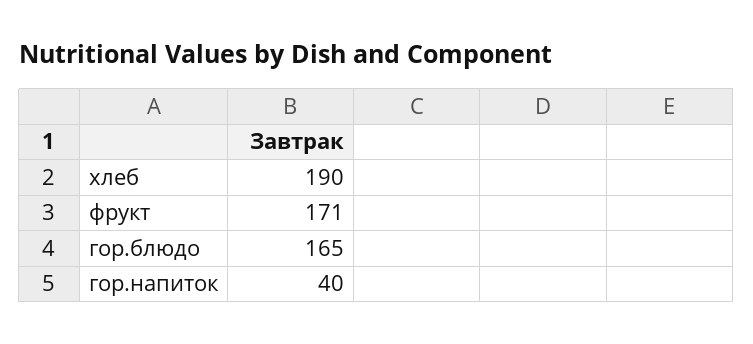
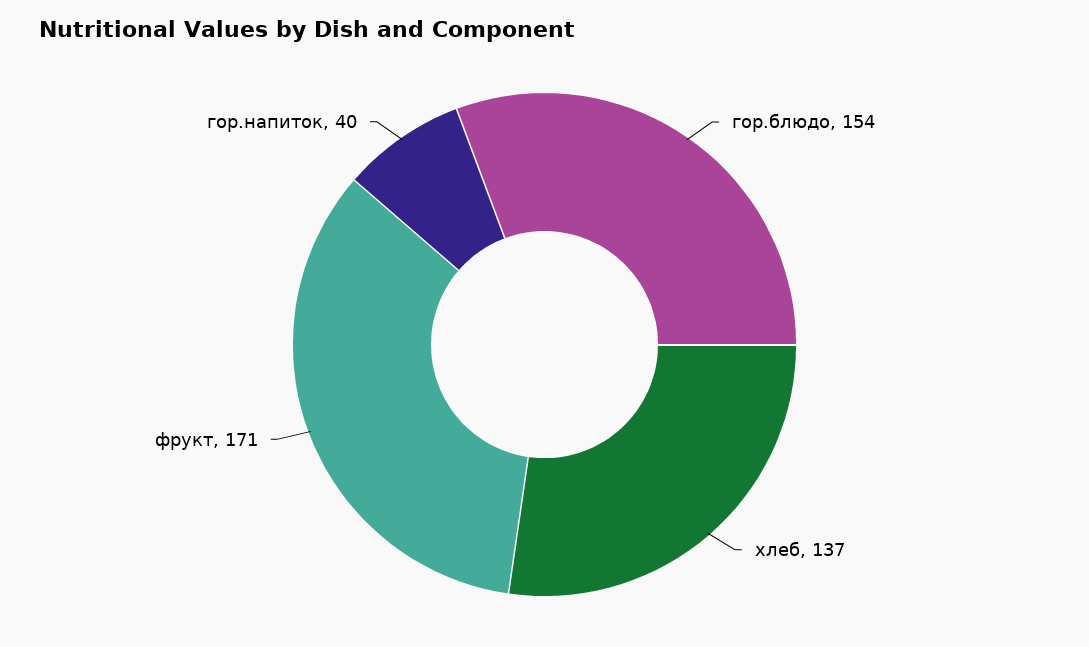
хлеб: 190 -> 137
гор.блюдо: 165 -> 154

